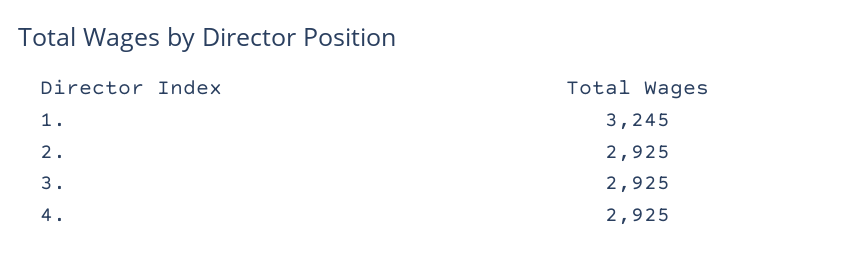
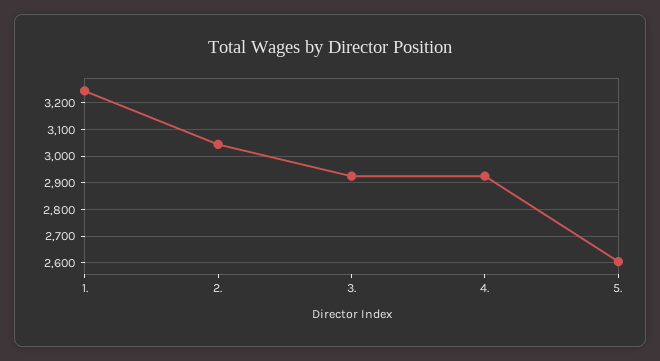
2.: 2925 -> 3050
5.: none -> 2600

